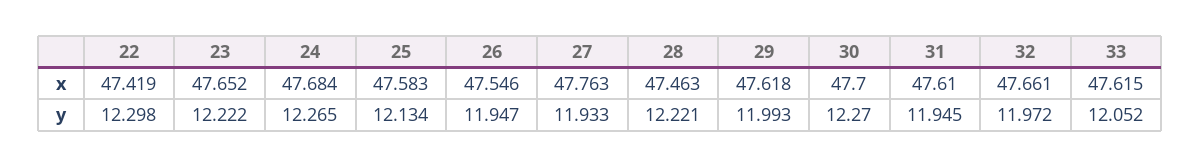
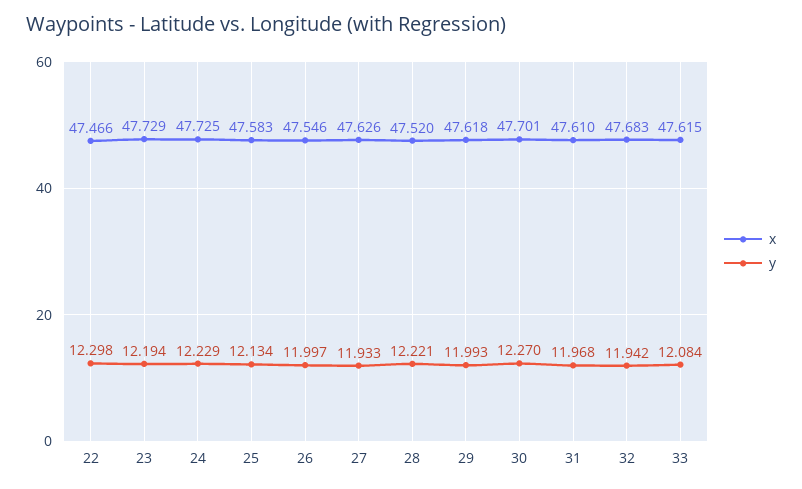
x, 22: 47.419 -> 47.466
x, 23: 47.652 -> 47.729
x, 24: 47.684 -> 47.725
x, 27: 47.763 -> 47.626
x, 28: 47.463 -> 47.52
x, 30: 47.7 -> 47.701
x, 32: 47.661 -> 47.683
y, 23: 12.222 -> 12.194
y, 24: 12.265 -> 12.229
y, 26: 11.947 -> 11.997
y, 31: 11.945 -> 11.968
y, 32: 11.972 -> 11.942
y, 33: 12.052 -> 12.084

